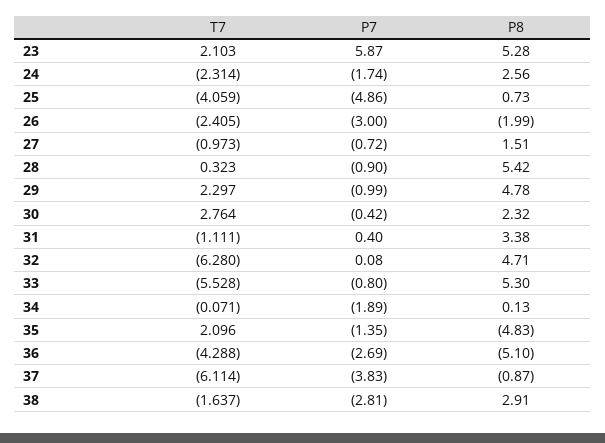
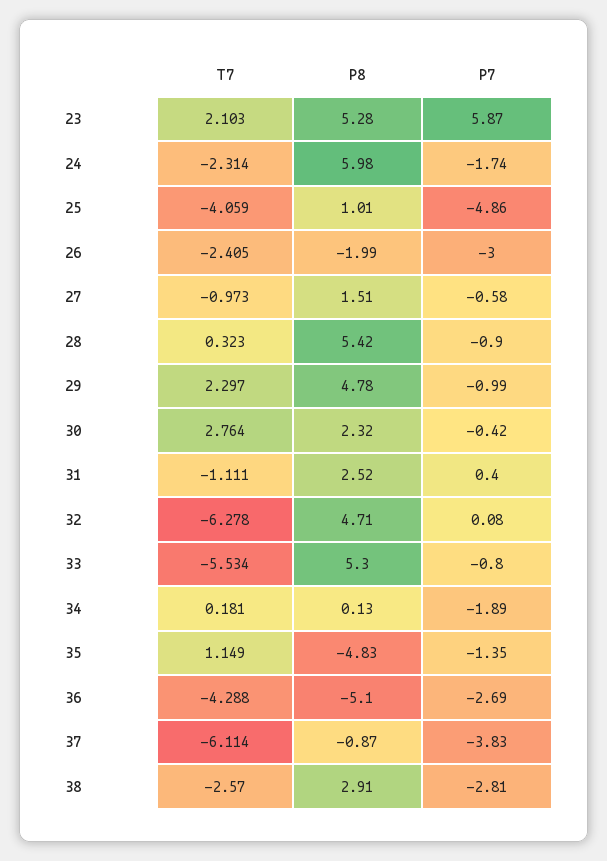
P8, 24: 2.56 -> 5.98
P8, 25: 0.73 -> 1.01
P7, 27: -0.72 -> -0.58
P8, 31: 3.38 -> 2.52
T7, 32: -6.28 -> -6.278
T7, 33: -5.528 -> -5.534
T7, 34: -0.071 -> 0.181
T7, 35: 2.096 -> 1.149
T7, 38: -1.637 -> -2.57

